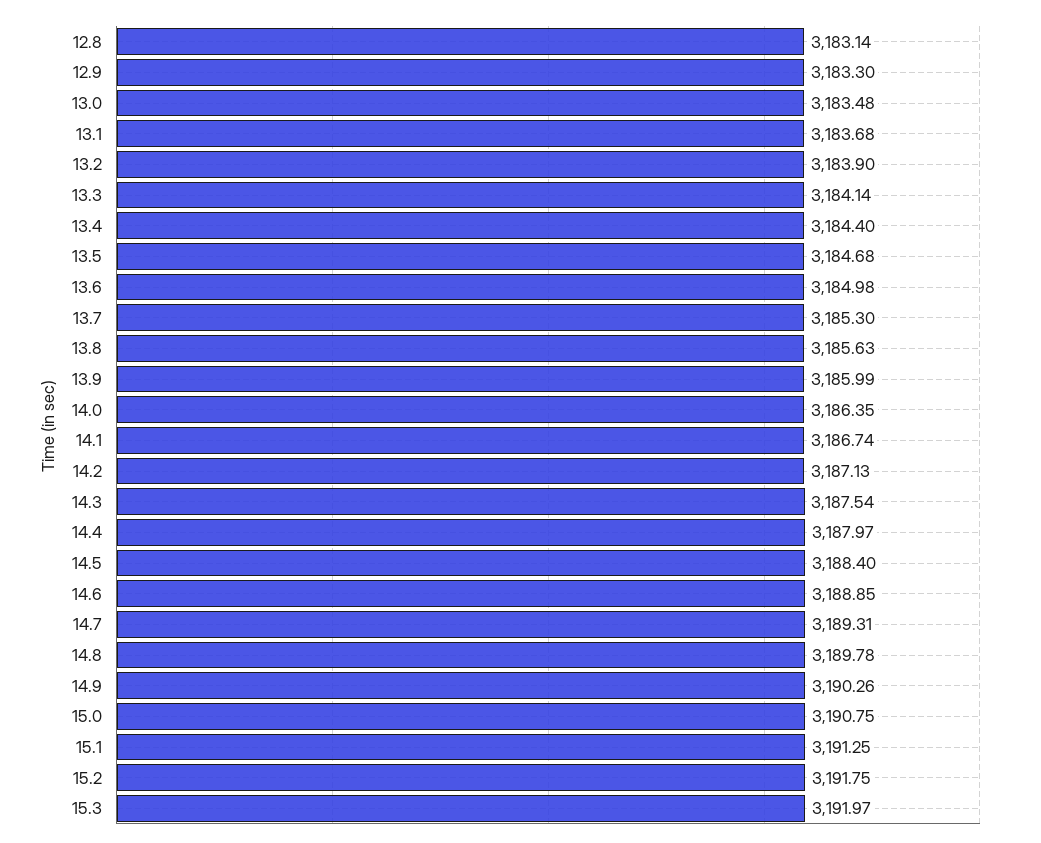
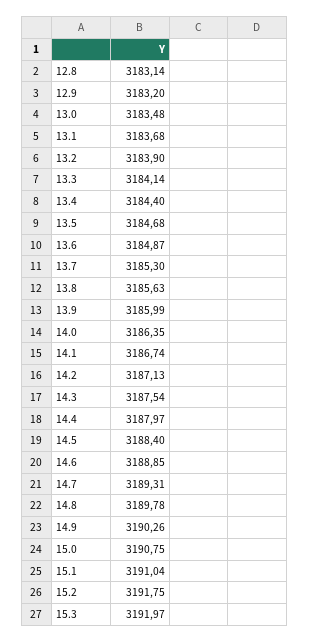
12.9: 3183.3 -> 3183.2
13.6: 3184.98 -> 3184.87
15.1: 3191.25 -> 3191.04

